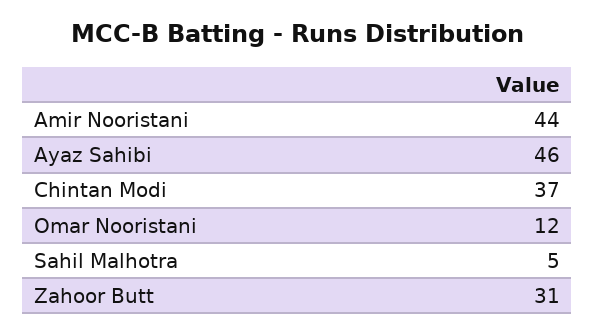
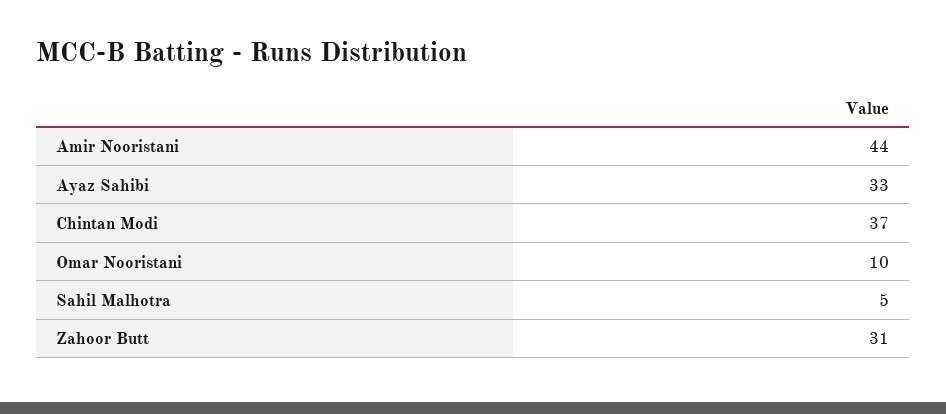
Ayaz Sahibi: 46 -> 33
Omar Nooristani: 12 -> 10

